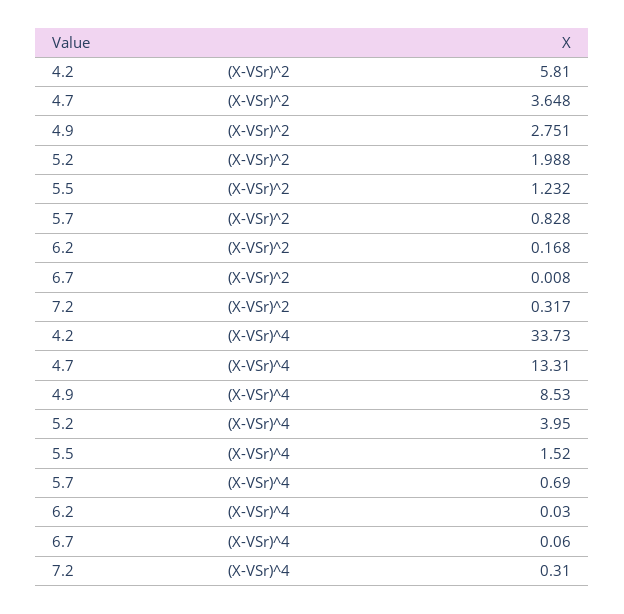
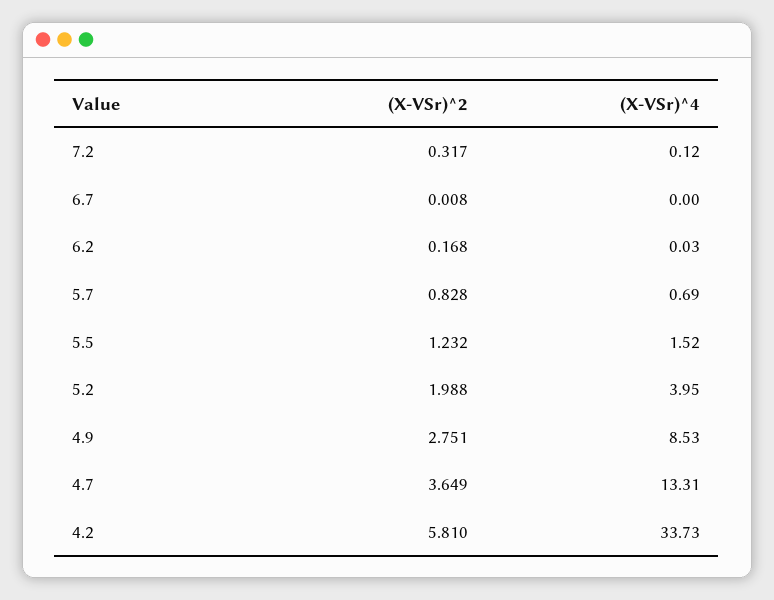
4.7, (X-VSr)^2: 3.648 -> 3.649
6.7, (X-VSr)^4: 0.06 -> 0
7.2, (X-VSr)^4: 0.31 -> 0.12

